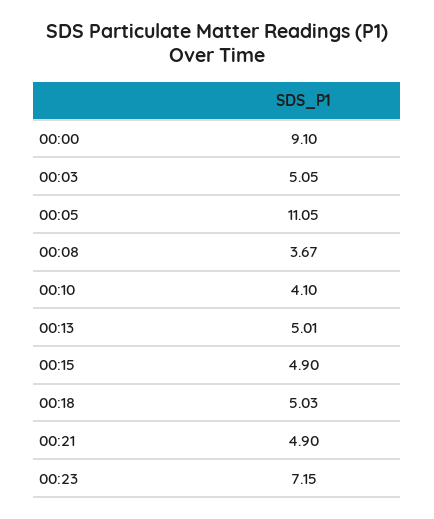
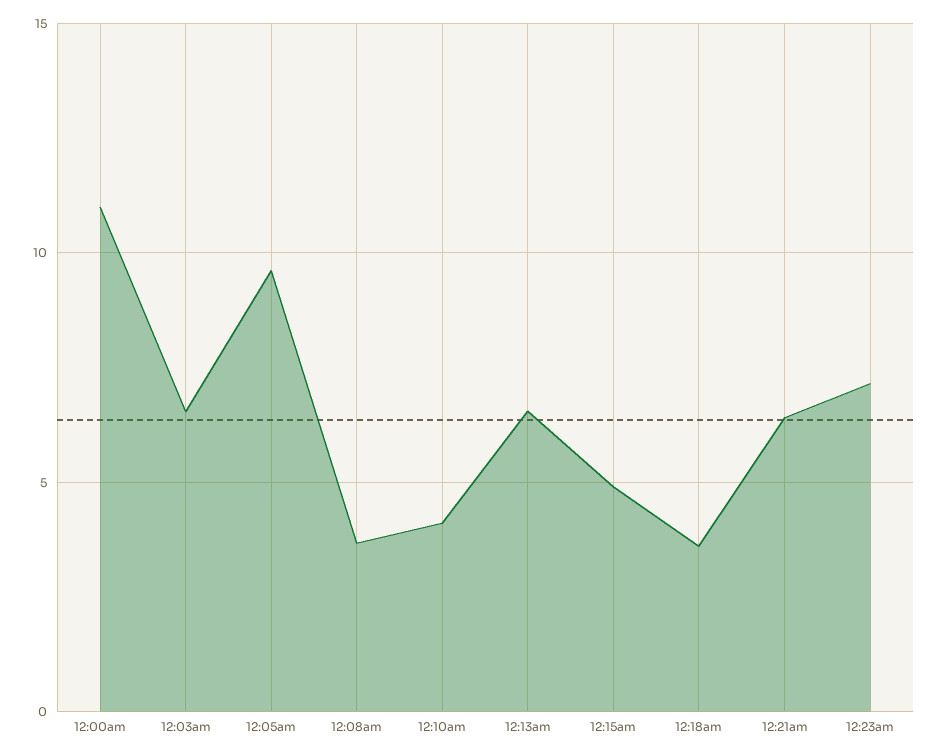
00:00: 9.1 -> 11
00:03: 5.05 -> 6.5
00:05: 11.05 -> 9.5
00:13: 5.01 -> 6.5
00:18: 5.03 -> 3.5
00:21: 4.9 -> 6.5

